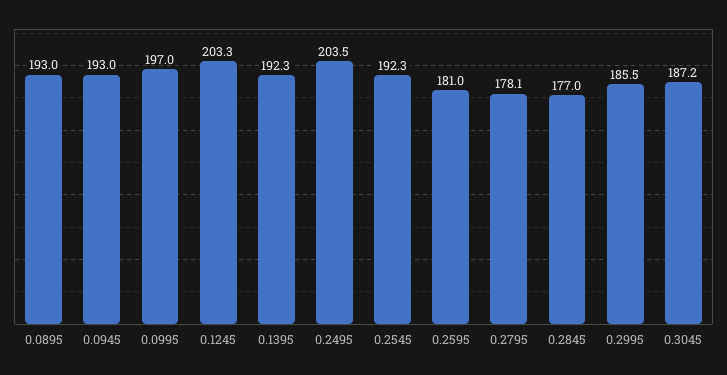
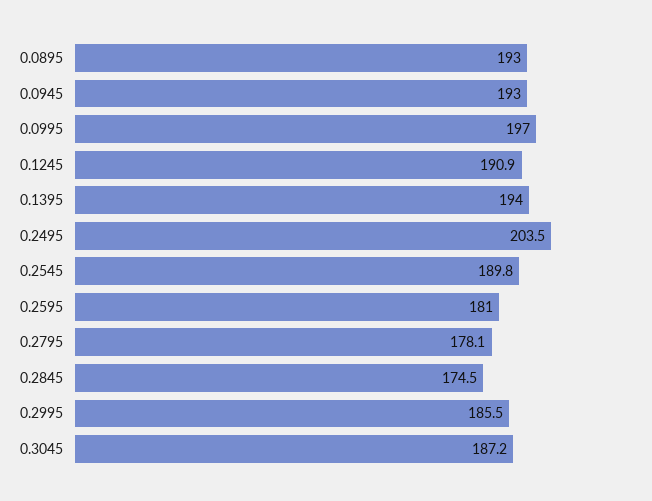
0.1245: 203.3 -> 190.9
0.1395: 192.3 -> 194
0.2545: 192.3 -> 189.8
0.2845: 177 -> 174.5

